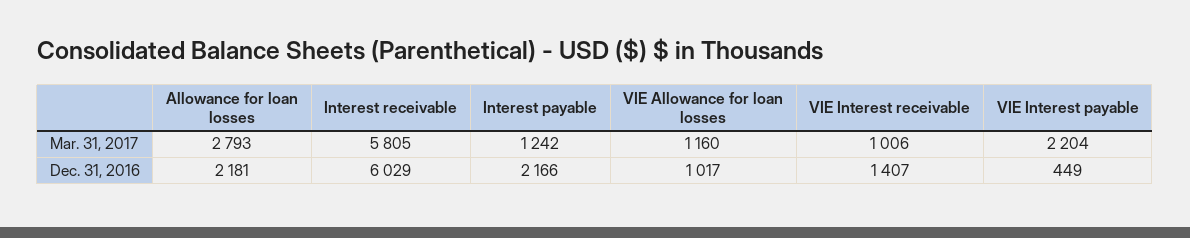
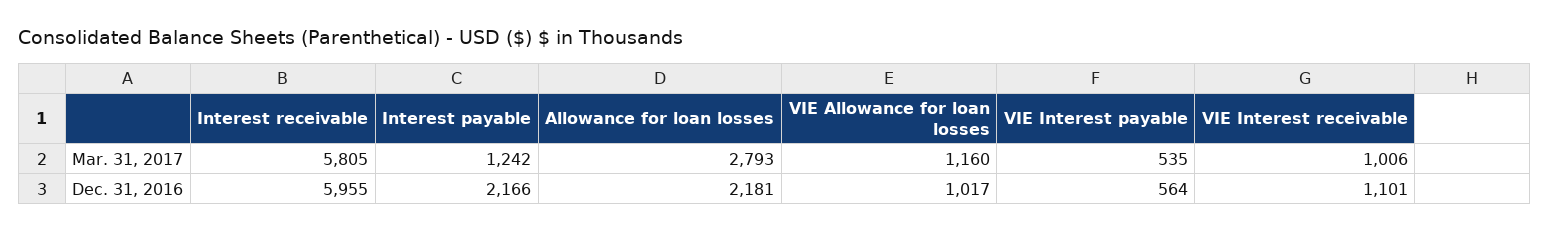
VIE Interest payable, Mar. 31, 2017: 2204 -> 535
Interest receivable, Dec. 31, 2016: 6029 -> 5955
VIE Interest receivable, Dec. 31, 2016: 1407 -> 1101
VIE Interest payable, Dec. 31, 2016: 449 -> 564

